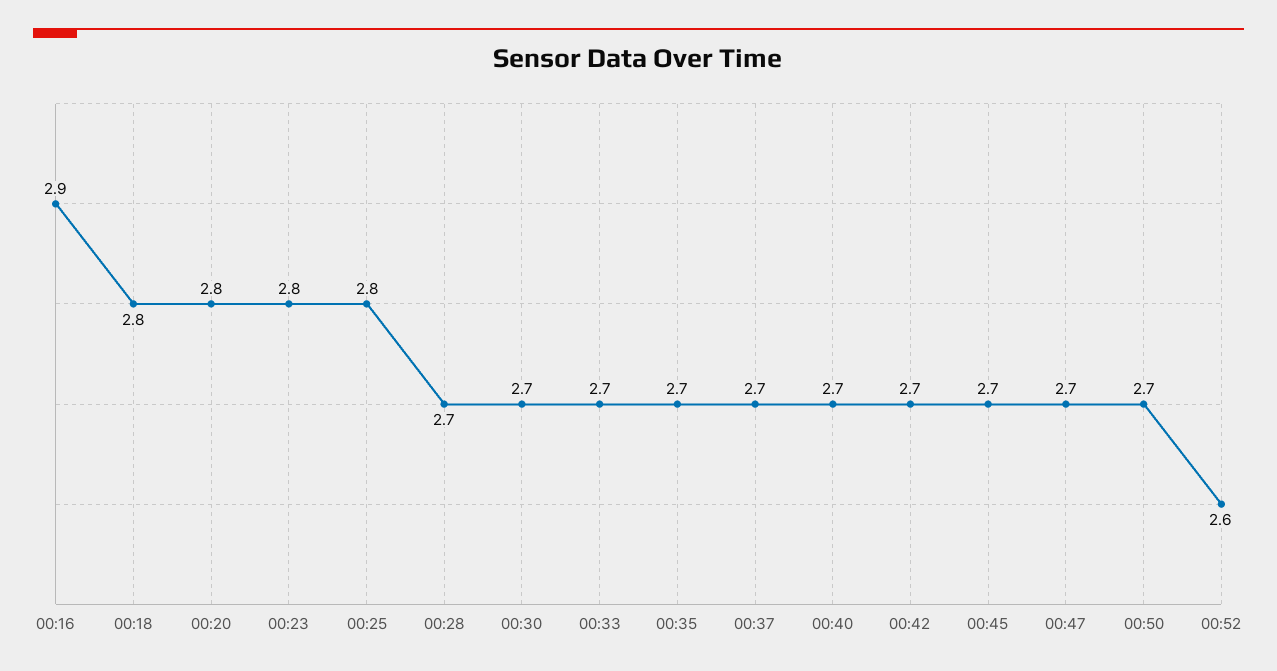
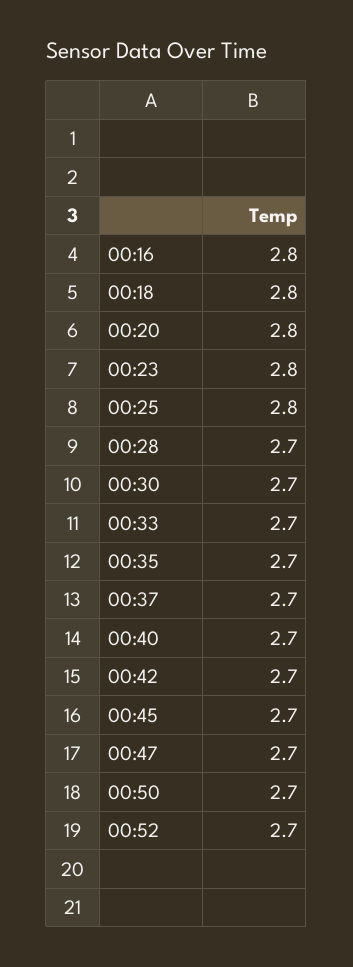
00:16: 2.9 -> 2.8
00:52: 2.6 -> 2.7

